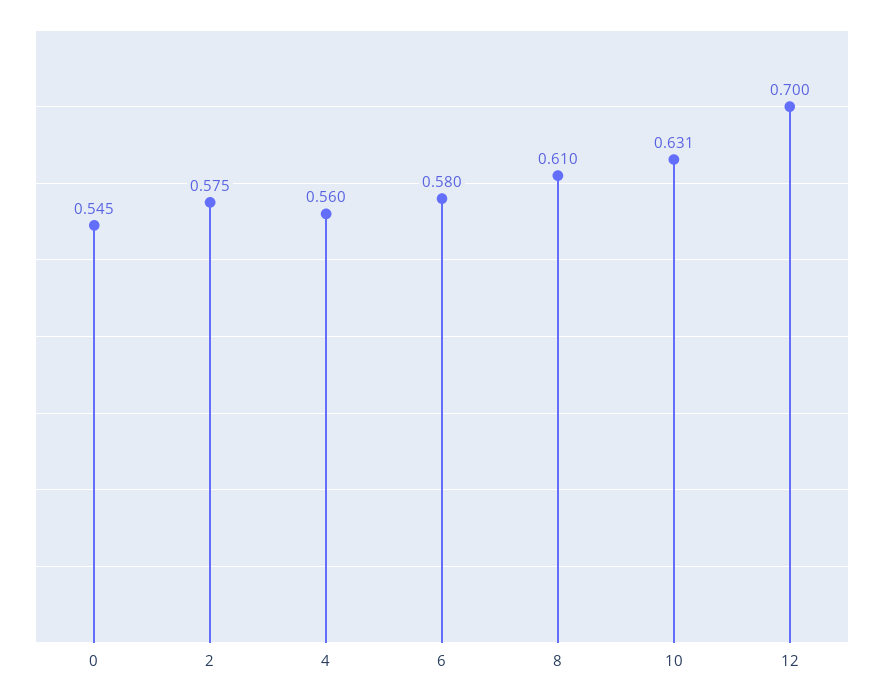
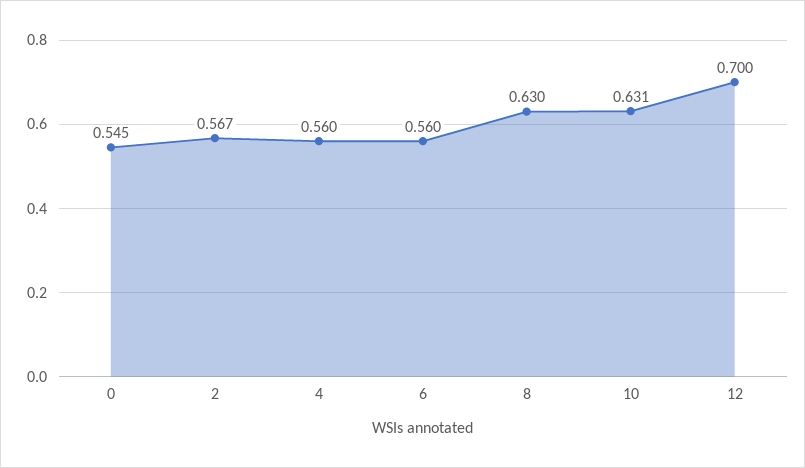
2: 0.575 -> 0.567
6: 0.58 -> 0.56
8: 0.61 -> 0.63

